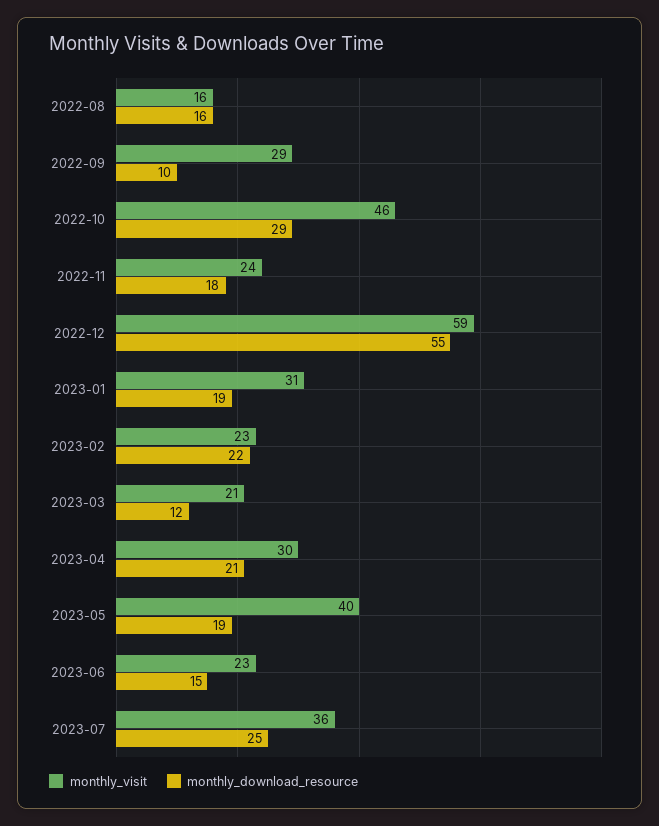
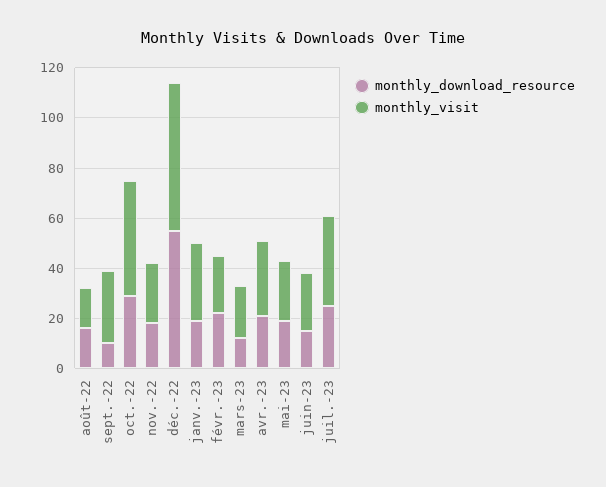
monthly_visit, 2023-05: 40 -> 25

